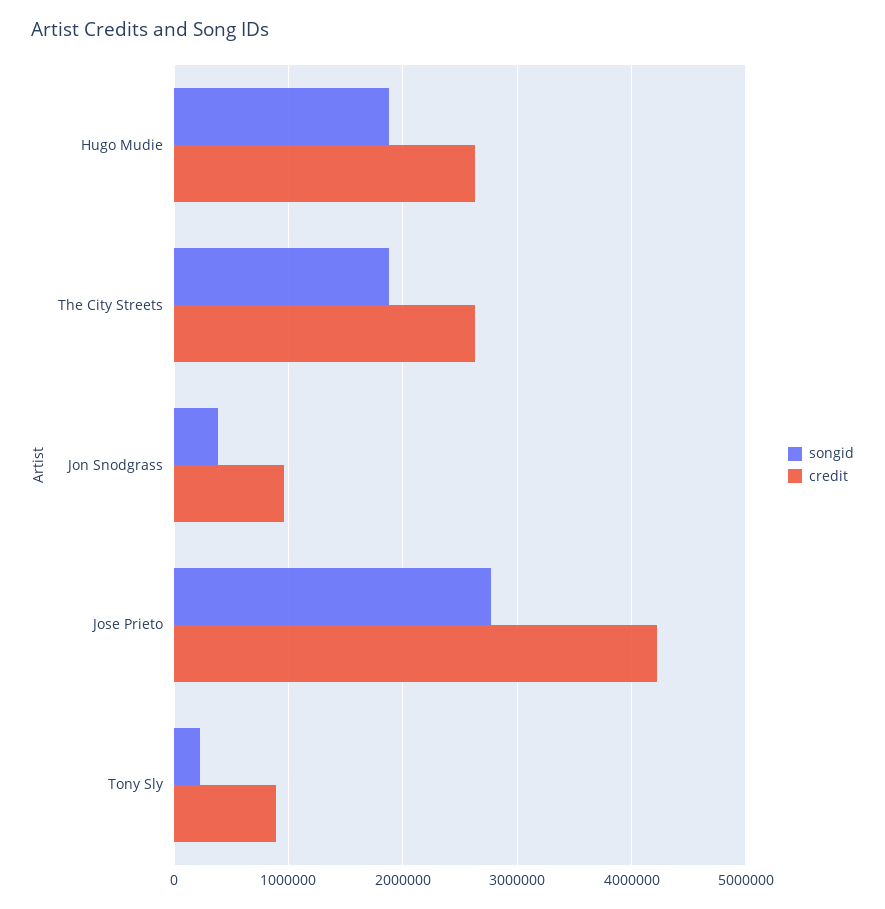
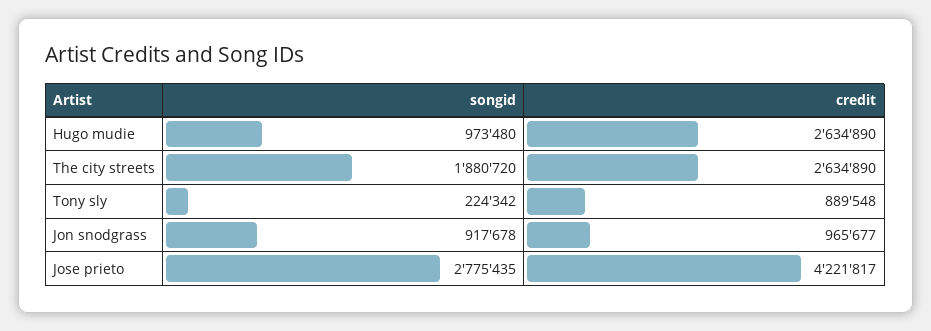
songid, Hugo Mudie: 1900000 -> 973480
songid, Jon Snodgrass: 400000 -> 917678

